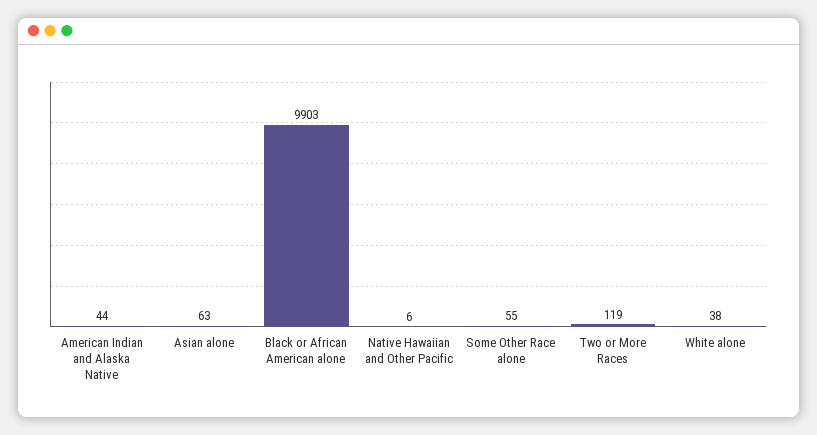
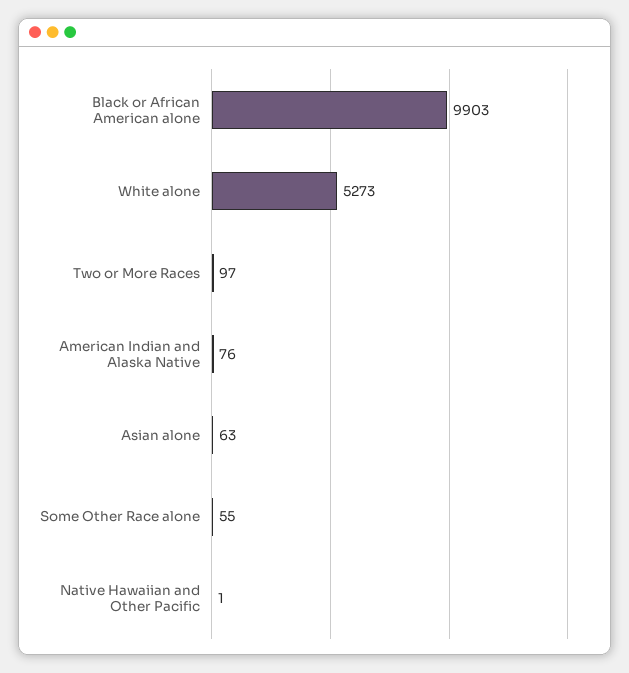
American Indian and Alaska Native: 44 -> 76
Native Hawaiian and Other Pacific: 6 -> 1
Two or More Races: 119 -> 97
White alone: 38 -> 5273

